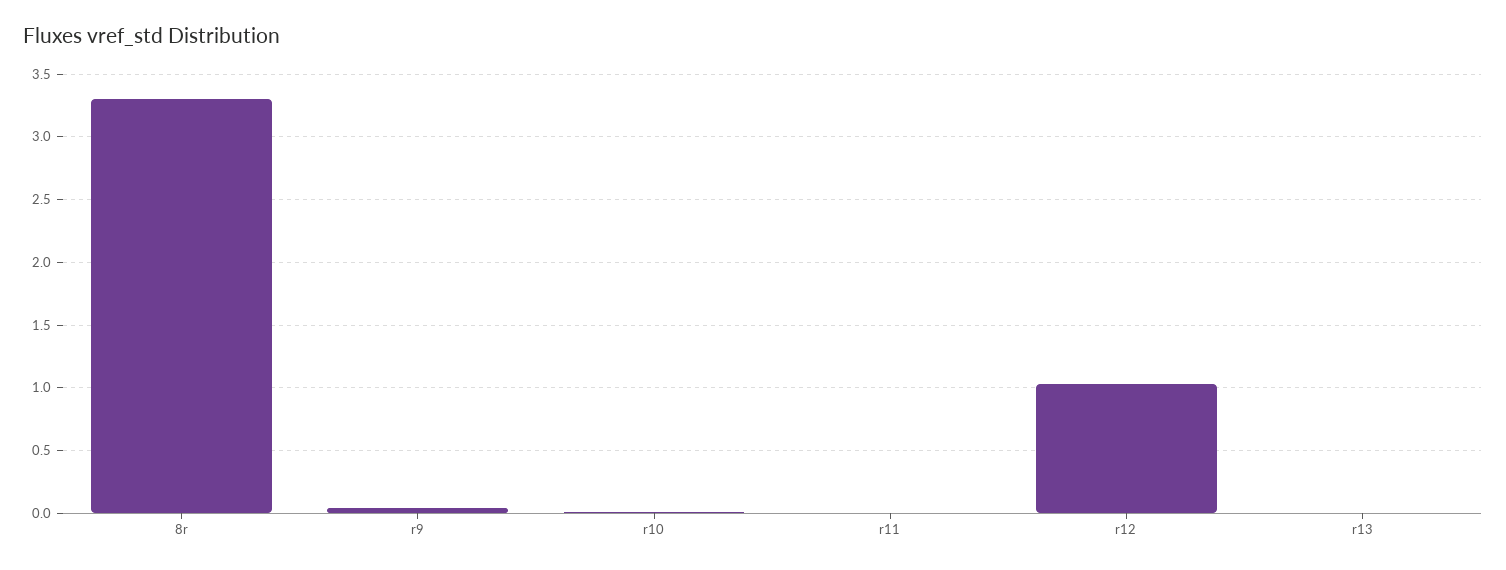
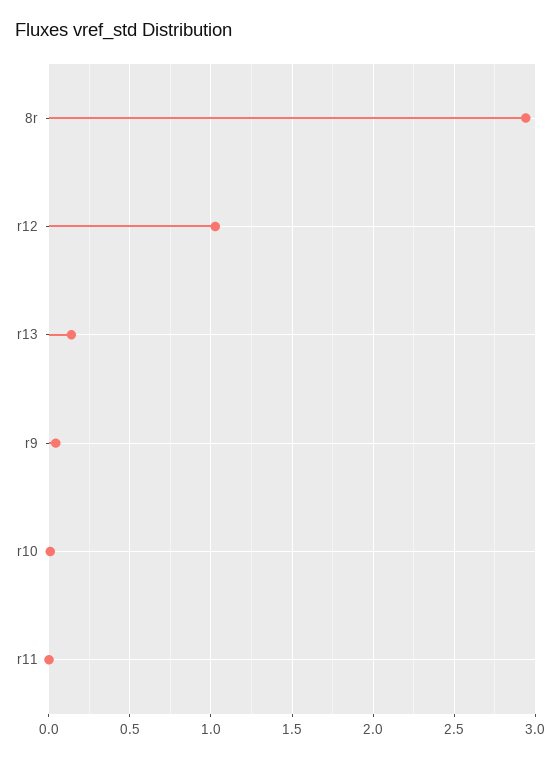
8r: 3.3 -> 2.95
r13: 0 -> 0.15

